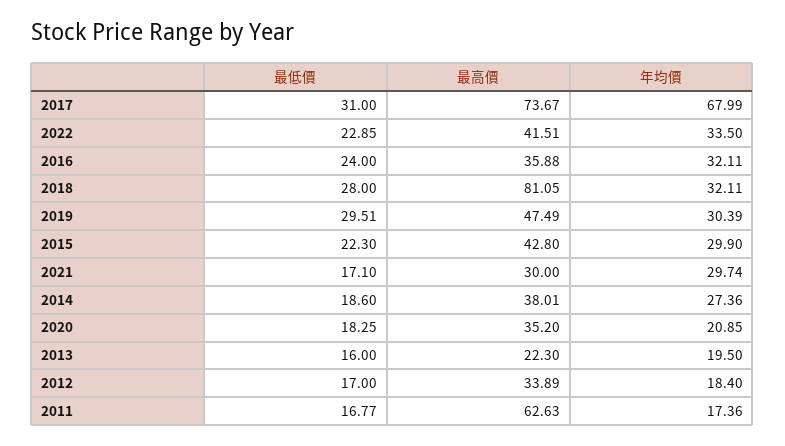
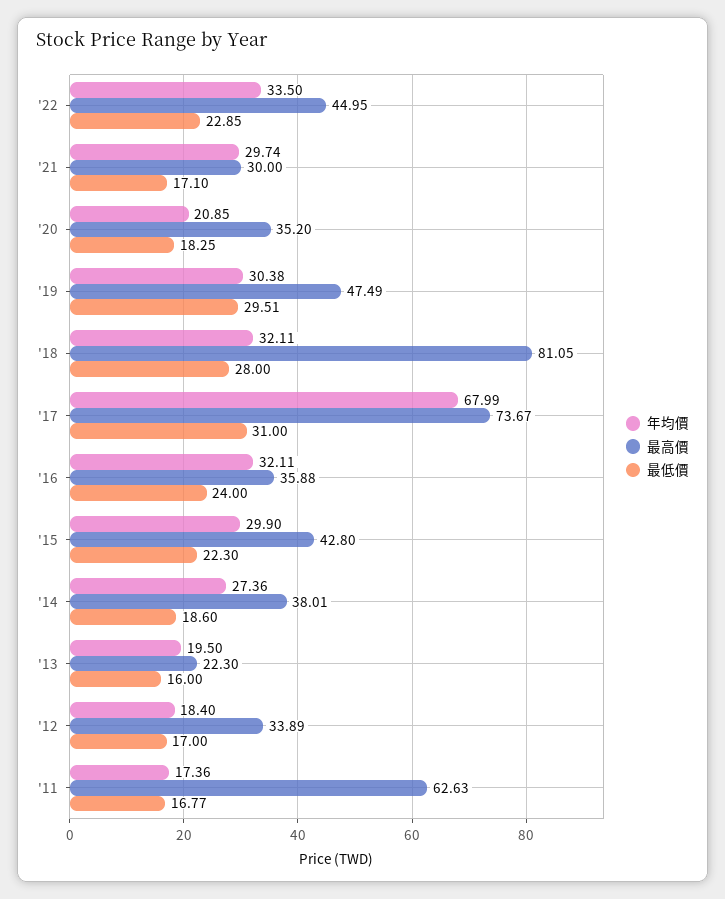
最高價, 2022: 41.51 -> 44.95
年均價, 2019: 30.39 -> 30.38

